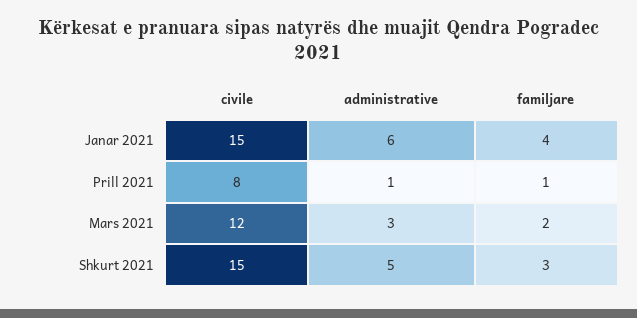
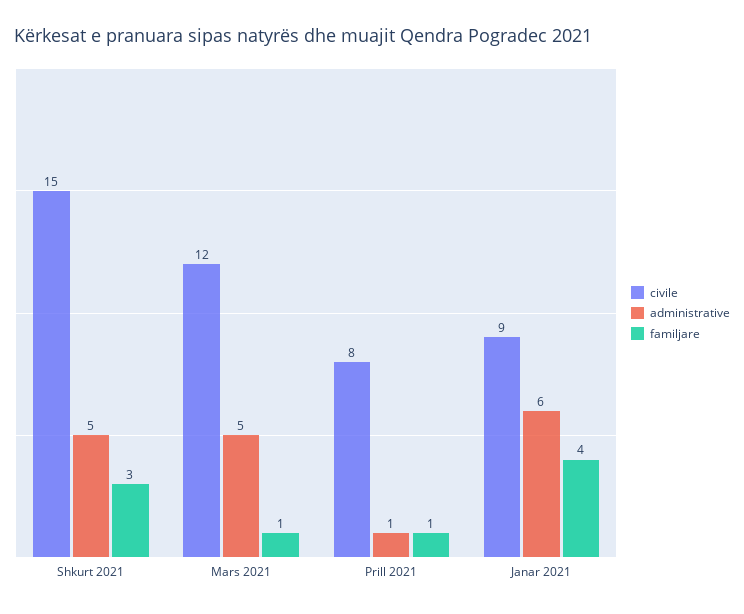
civile, Janar 2021: 15 -> 9
administrative, Mars 2021: 3 -> 5
familjare, Mars 2021: 2 -> 1

